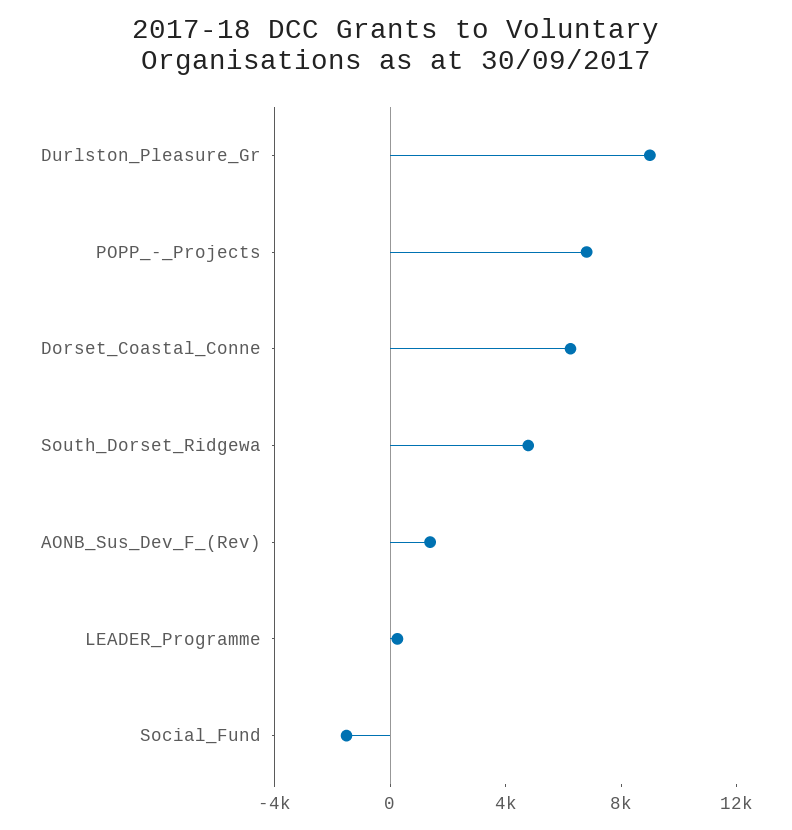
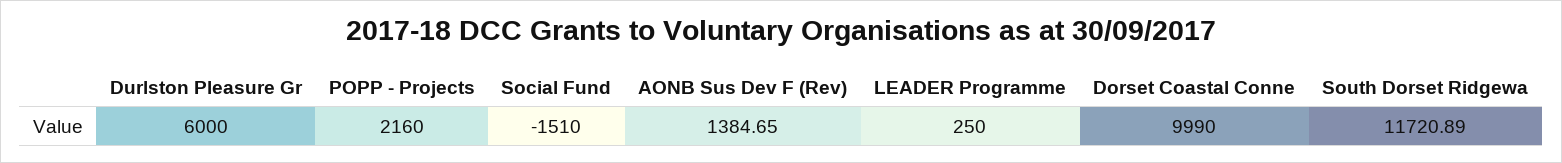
Durlston_Pleasure_Gr: 9000 -> 6000
POPP_-_Projects: 7000 -> 2160
Dorset_Coastal_Conne: 6000 -> 9990
South_Dorset_Ridgewa: 5000 -> 11720.89

